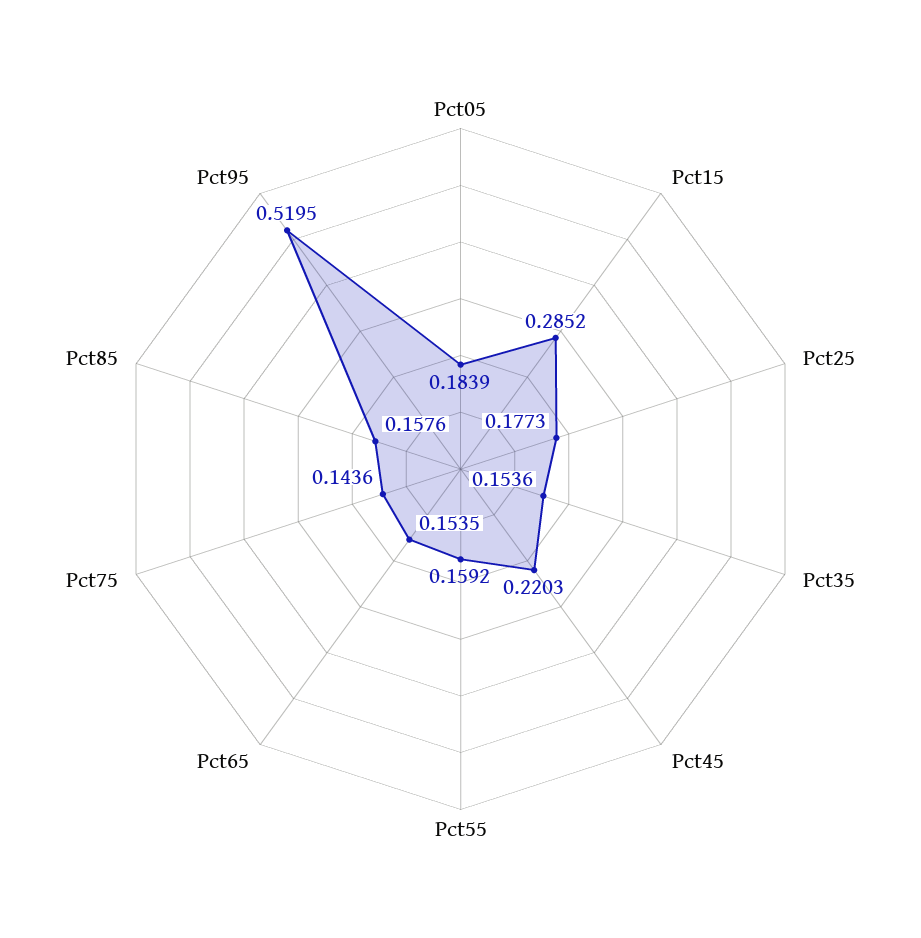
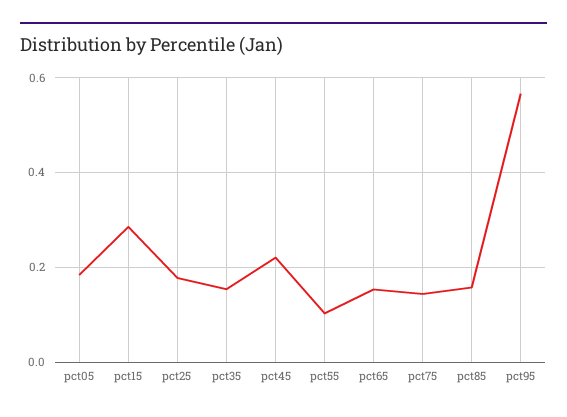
Pct55: 0.1592 -> 0.1
Pct95: 0.5195 -> 0.56

